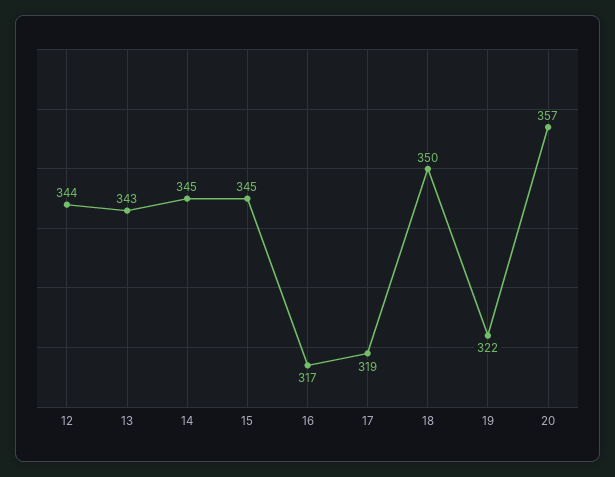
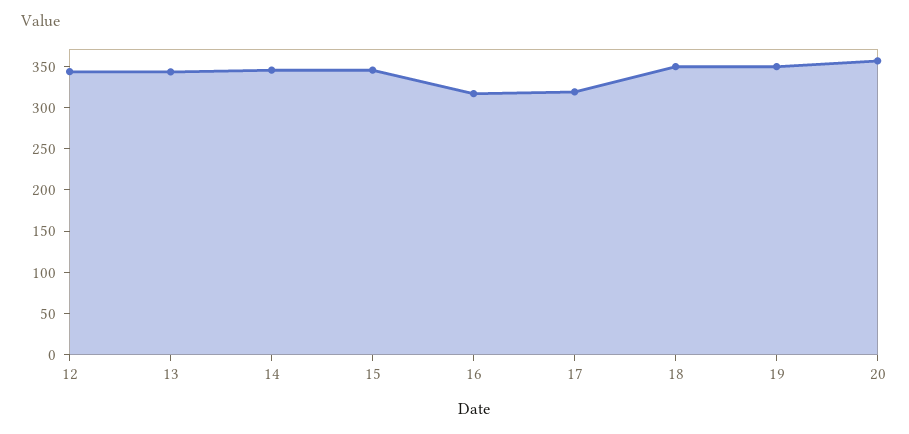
19: 322 -> 350

